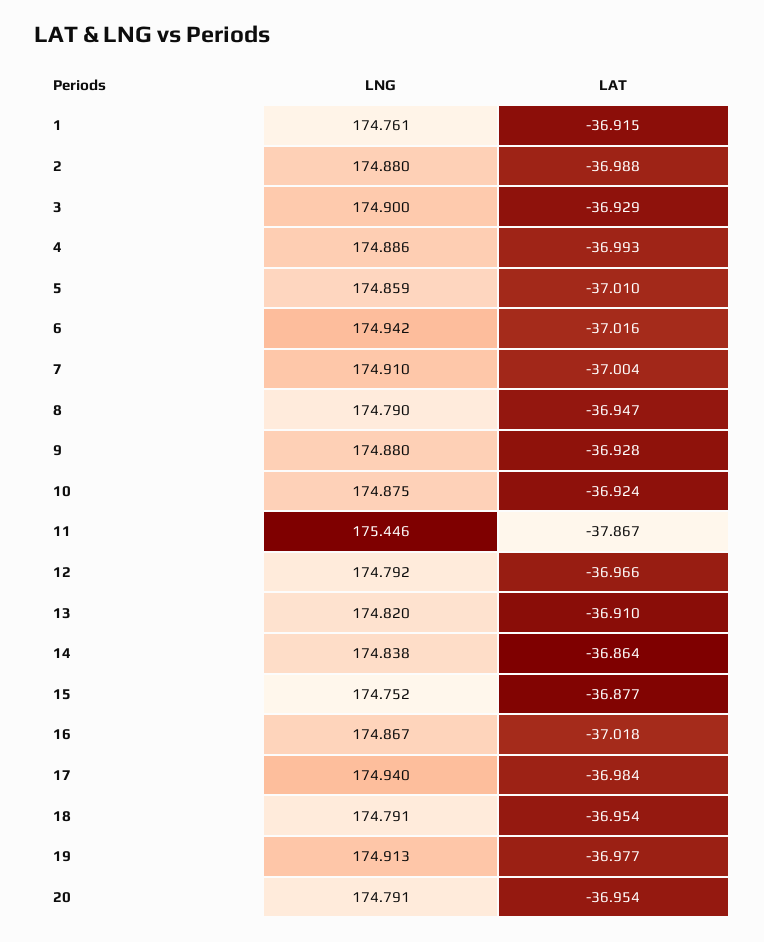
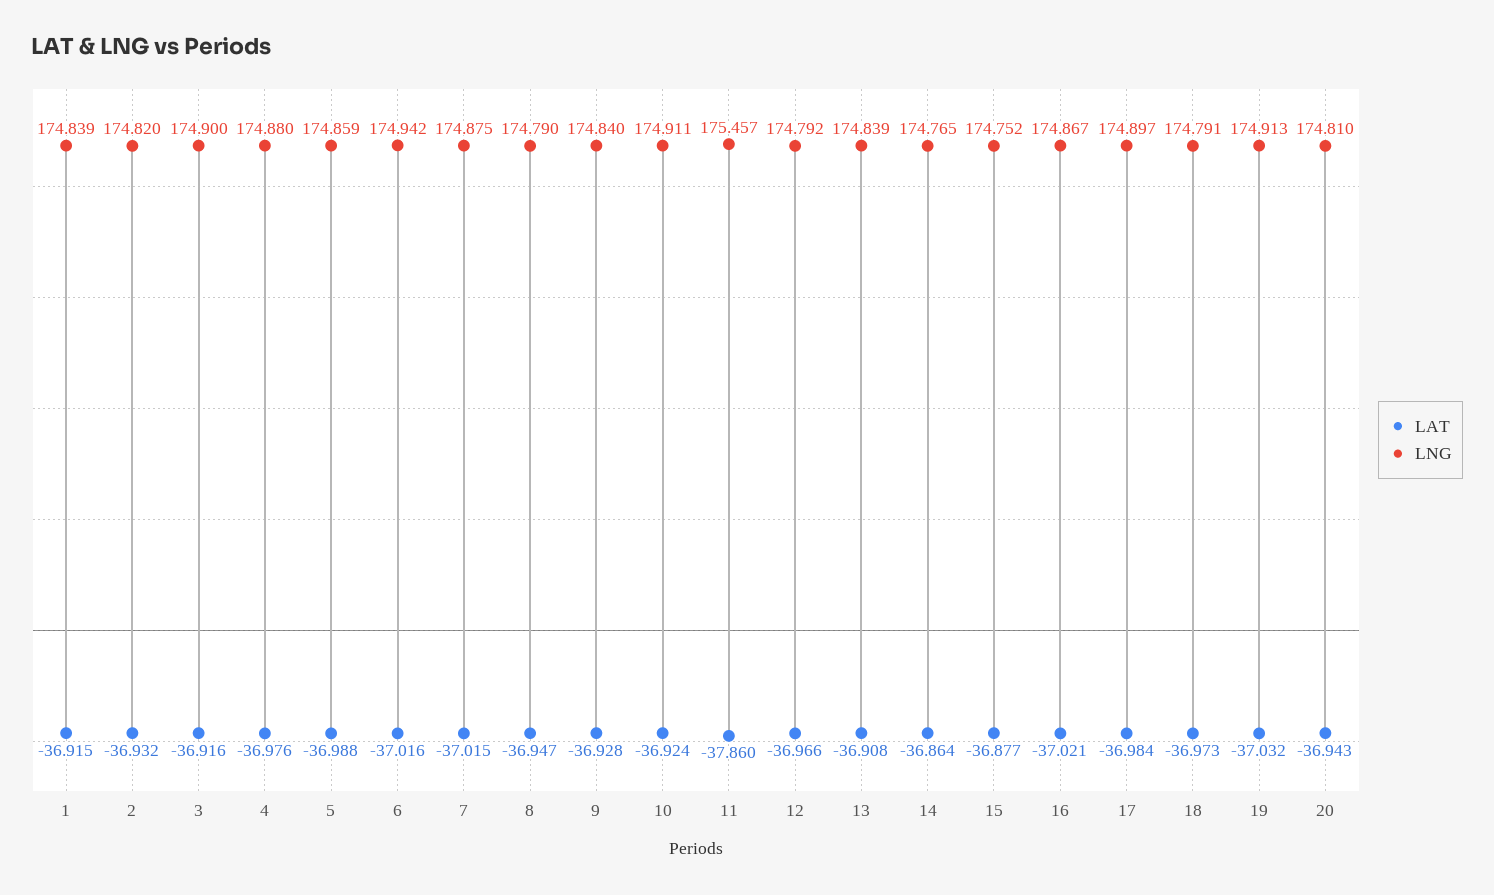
LNG, 1: 174.761 -> 174.839
LNG, 2: 174.88 -> 174.82
LAT, 2: -36.988 -> -36.932
LAT, 3: -36.929 -> -36.916
LNG, 4: 174.886 -> 174.88
LAT, 4: -36.993 -> -36.976
LAT, 5: -37.01 -> -36.988
LNG, 7: 174.91 -> 174.875
LAT, 7: -37.004 -> -37.015
LNG, 9: 174.88 -> 174.84
LNG, 10: 174.875 -> 174.911
LNG, 11: 175.446 -> 175.457
LAT, 11: -37.867 -> -37.86
LNG, 13: 174.82 -> 174.839
LAT, 13: -36.91 -> -36.908
LNG, 14: 174.838 -> 174.765
LAT, 16: -37.018 -> -37.021
LNG, 17: 174.94 -> 174.897
LAT, 18: -36.954 -> -36.973
LAT, 19: -36.977 -> -37.032
LNG, 20: 174.791 -> 174.81
LAT, 20: -36.954 -> -36.943

